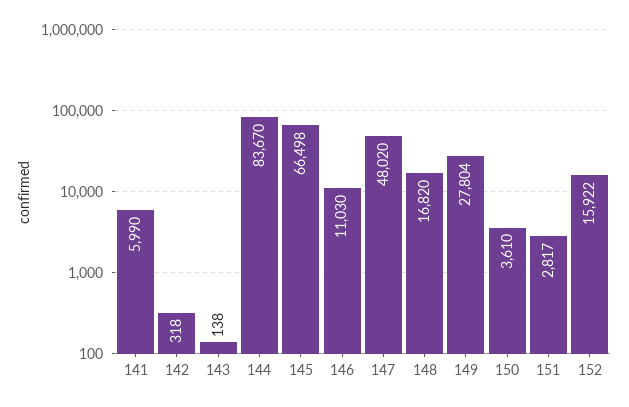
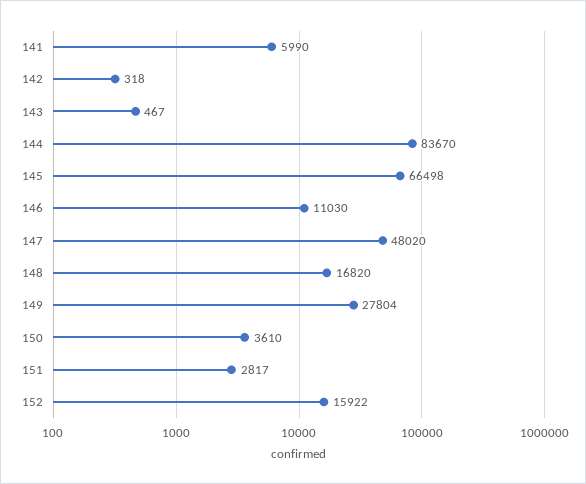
143: 138 -> 467

